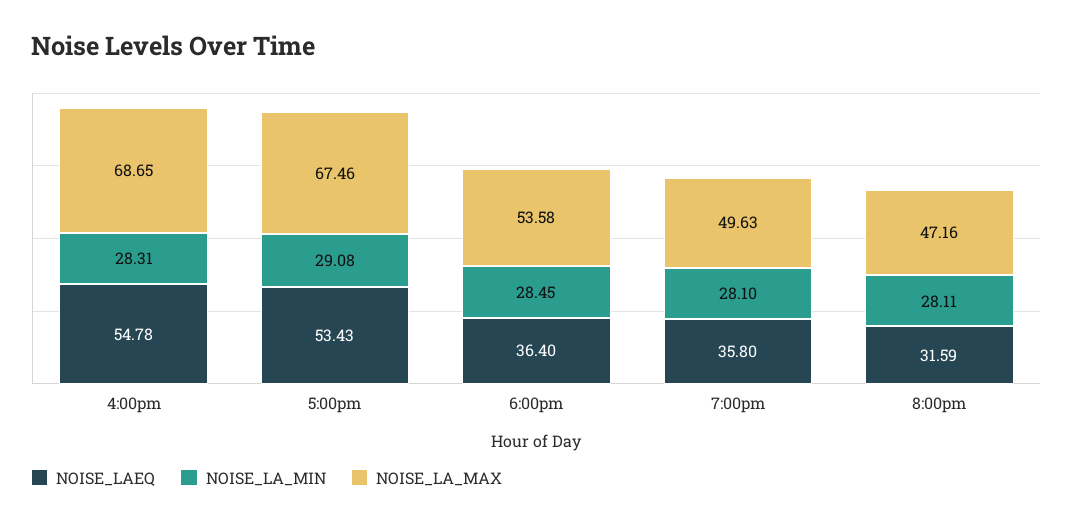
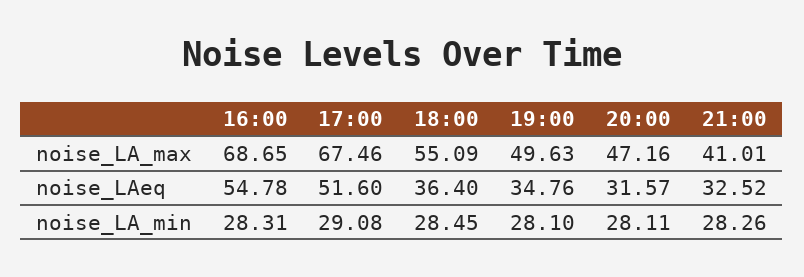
NOISE_LAEQ, 5:00pm: 53.43 -> 51.6
NOISE_LA_MAX, 6:00pm: 53.58 -> 55.09
NOISE_LAEQ, 7:00pm: 35.8 -> 34.76
NOISE_LAEQ, 8:00pm: 31.59 -> 31.57
NOISE_LA_MAX, 21:00: none -> 41.01
NOISE_LAEQ, 21:00: none -> 32.52
NOISE_LA_MIN, 21:00: none -> 28.26

